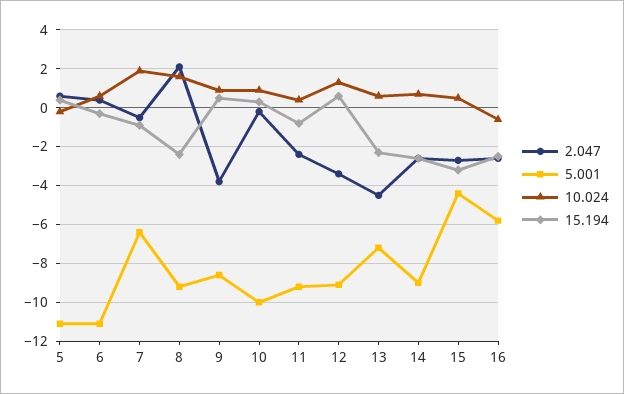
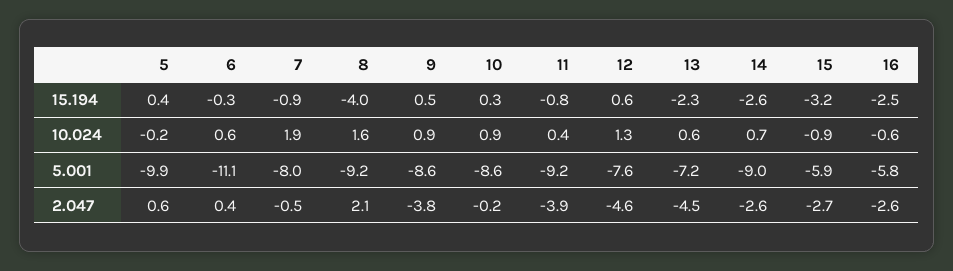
5.001, 5: -11 -> -9.9
5.001, 7: -6.5 -> -8
15.194, 8: -2.5 -> -4
5.001, 10: -10 -> -8.6
2.047, 11: -2.5 -> -3.9
2.047, 12: -3.5 -> -4.6
5.001, 12: -9 -> -7.6
5.001, 15: -4.5 -> -5.9
10.024, 15: 0.5 -> -0.9

